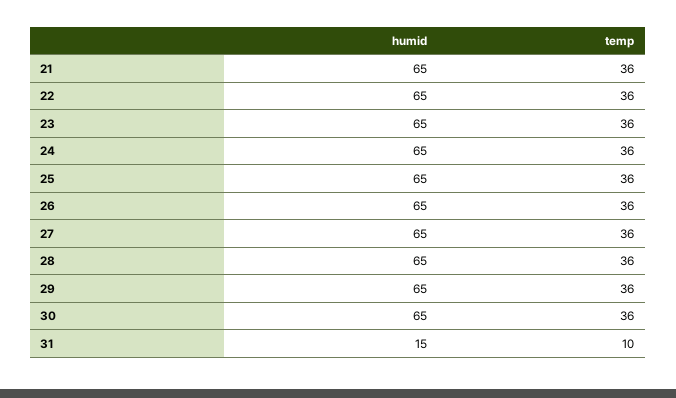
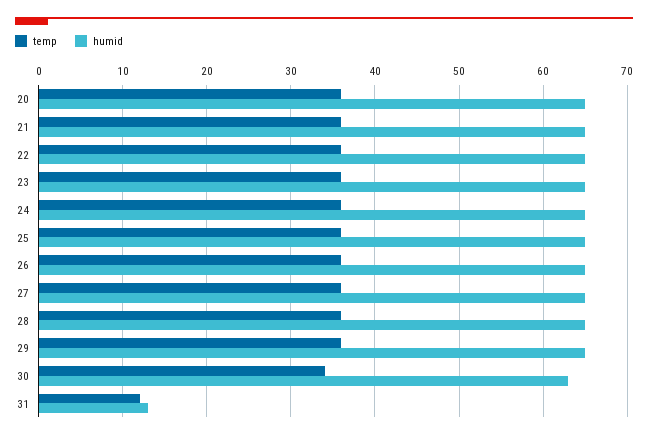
humid, 30: 65 -> 63
temp, 30: 36 -> 34
humid, 31: 15 -> 13
temp, 31: 10 -> 12
temp, 20: none -> 36
humid, 20: none -> 65

